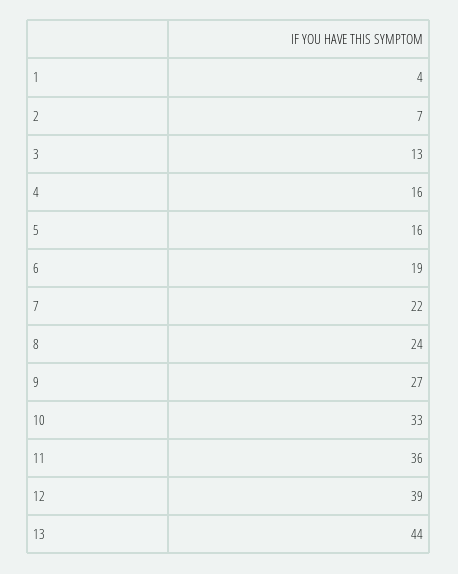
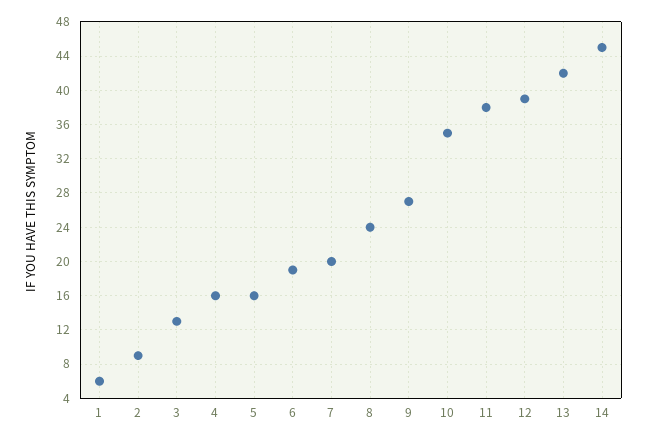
1: 4 -> 6
2: 7 -> 9
7: 22 -> 20
10: 33 -> 35
11: 36 -> 38
13: 44 -> 42
14: none -> 45

